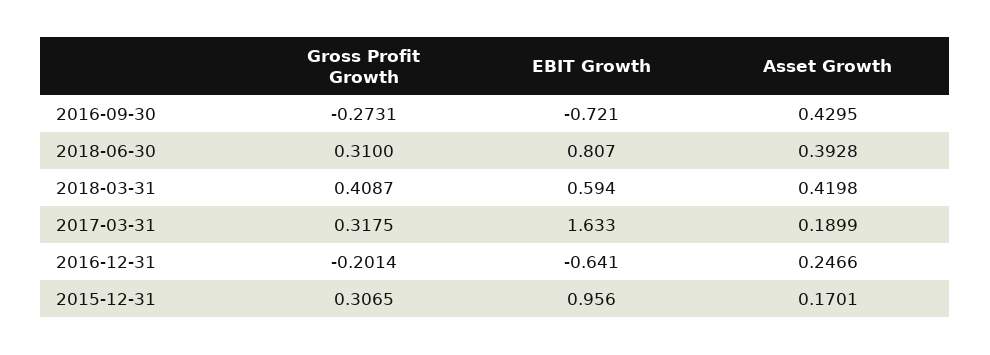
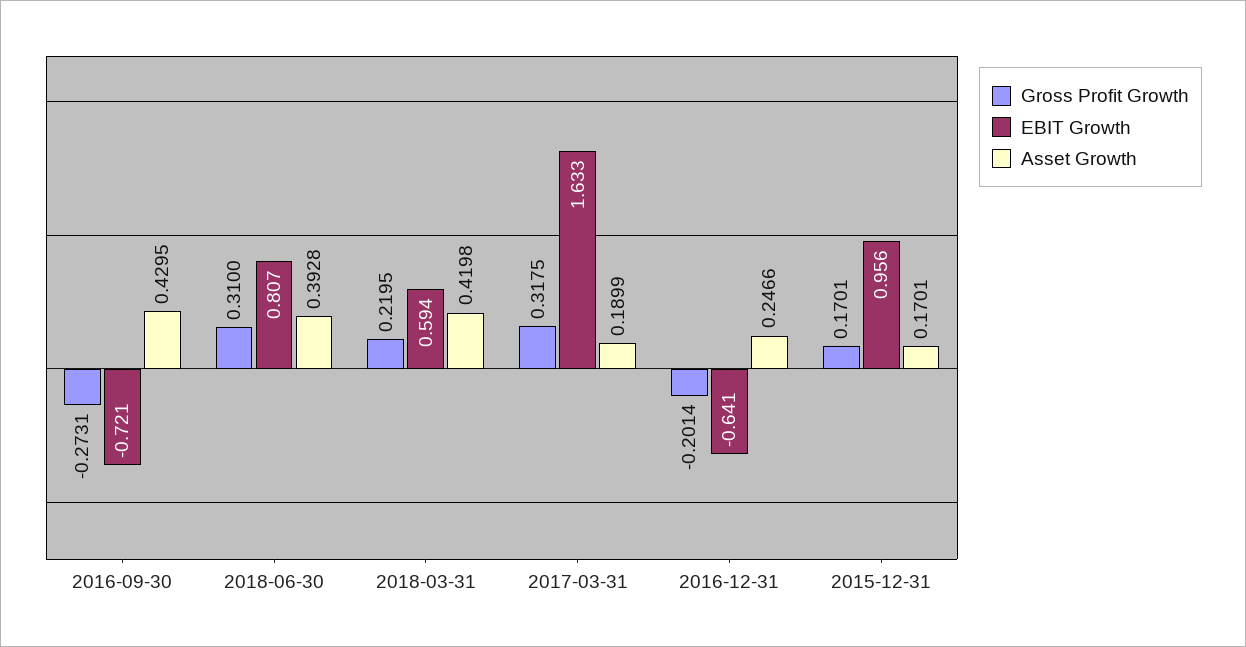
Gross Profit Growth, 2018-03-31: 0.4087 -> 0.2195
Gross Profit Growth, 2015-12-31: 0.3065 -> 0.1701

